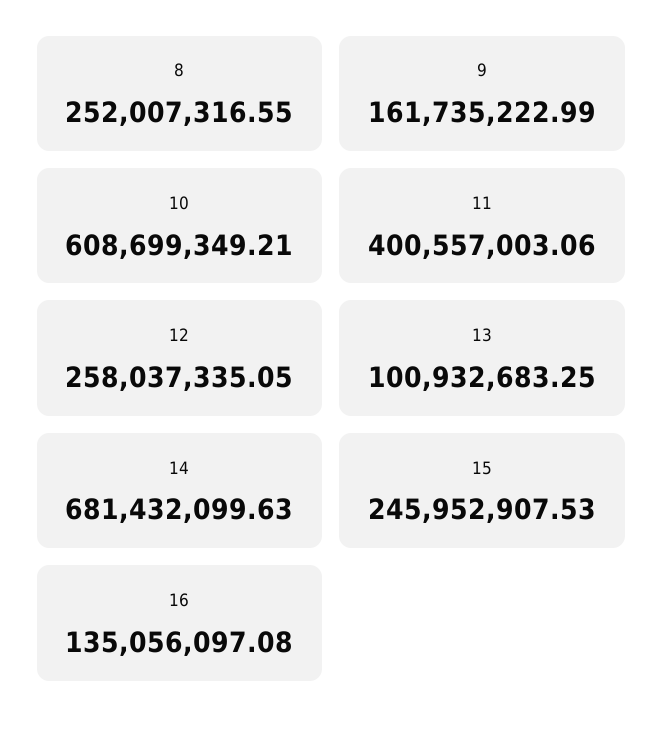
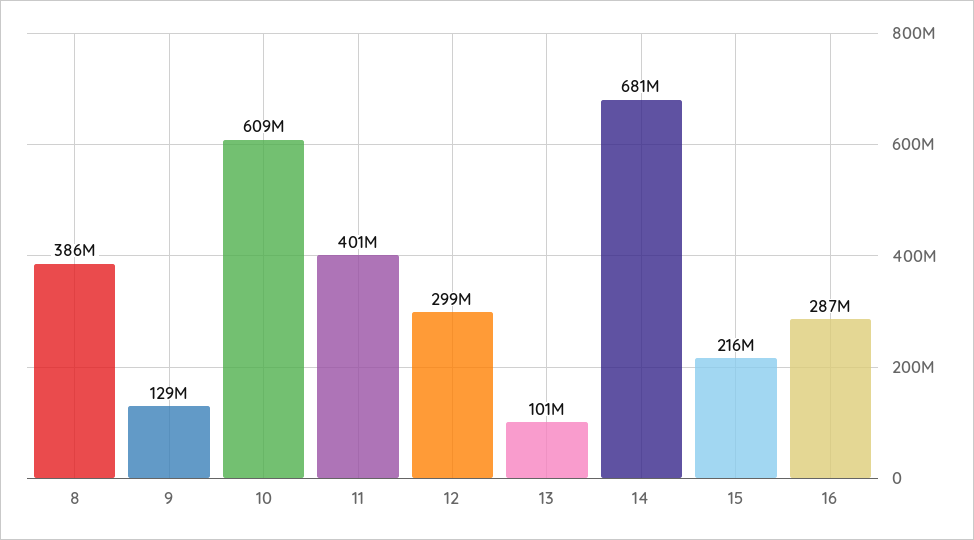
8: 252007316.55 -> 386000000
9: 161735222.99 -> 129000000
12: 258037335.05 -> 299000000
15: 245952907.53 -> 216000000
16: 135056097.08 -> 287000000

